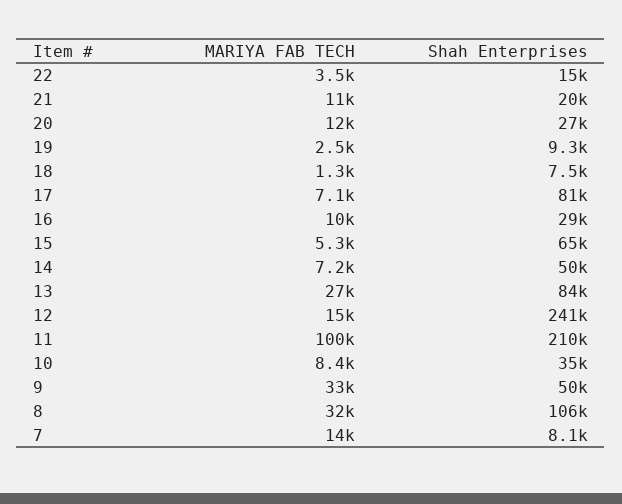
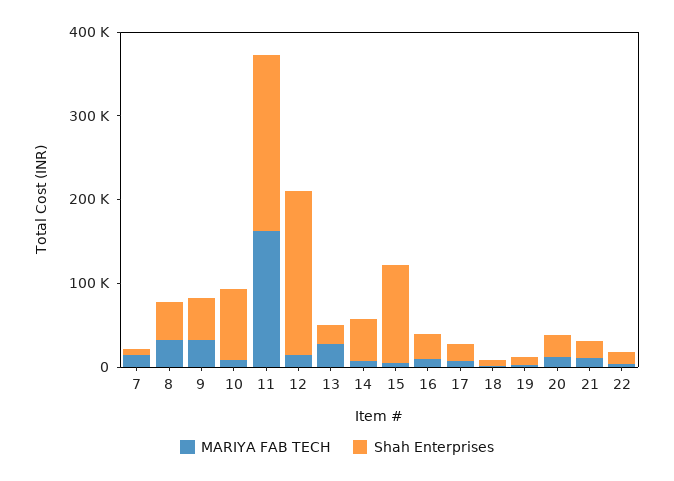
Shah Enterprises, 17: 81000 -> 20000
Shah Enterprises, 15: 65000 -> 120000
Shah Enterprises, 13: 84000 -> 20000
Shah Enterprises, 12: 241000 -> 200000
MARIYA FAB TECH, 11: 100000 -> 160000
Shah Enterprises, 10: 35000 -> 80000
Shah Enterprises, 8: 106000 -> 40000

